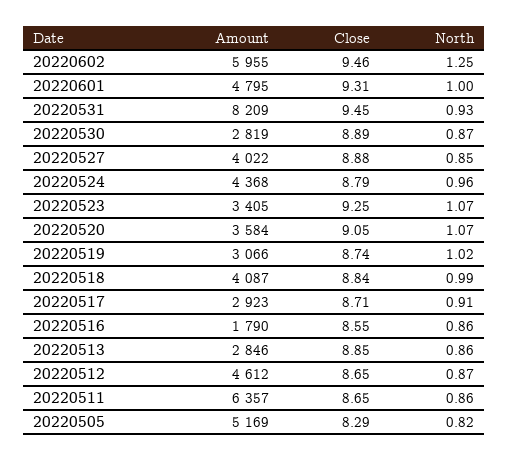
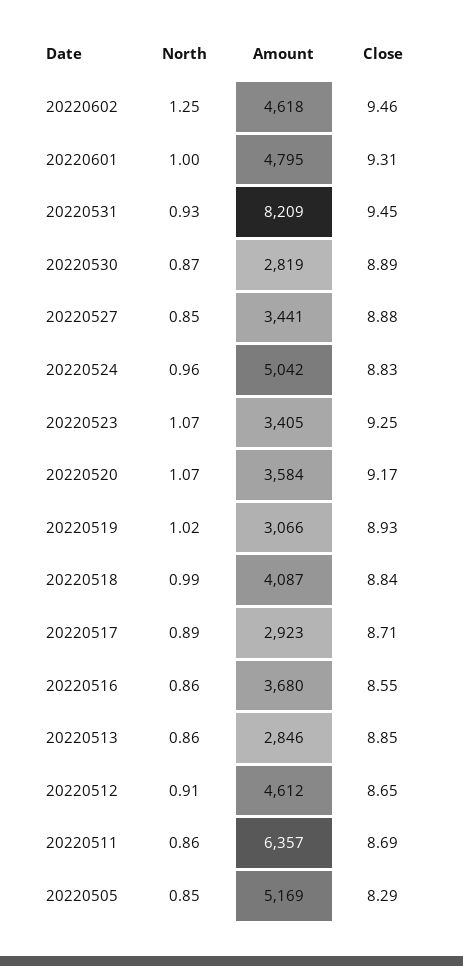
Amount, 20220602: 5955 -> 4618
Amount, 20220527: 4022 -> 3441
Amount, 20220524: 4368 -> 5042
Close, 20220524: 8.79 -> 8.83
Close, 20220520: 9.05 -> 9.17
Close, 20220519: 8.74 -> 8.93
North, 20220517: 0.91 -> 0.89
Amount, 20220516: 1790 -> 3680
North, 20220512: 0.87 -> 0.91
Close, 20220511: 8.65 -> 8.69
North, 20220505: 0.82 -> 0.85

